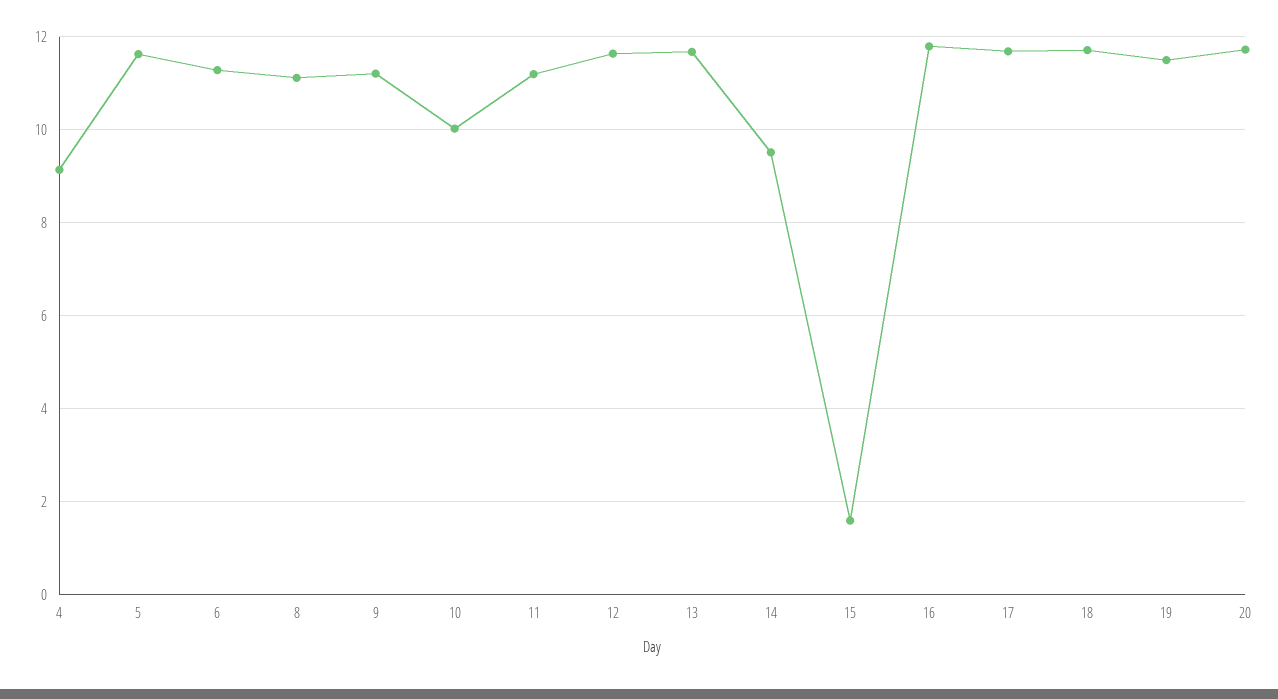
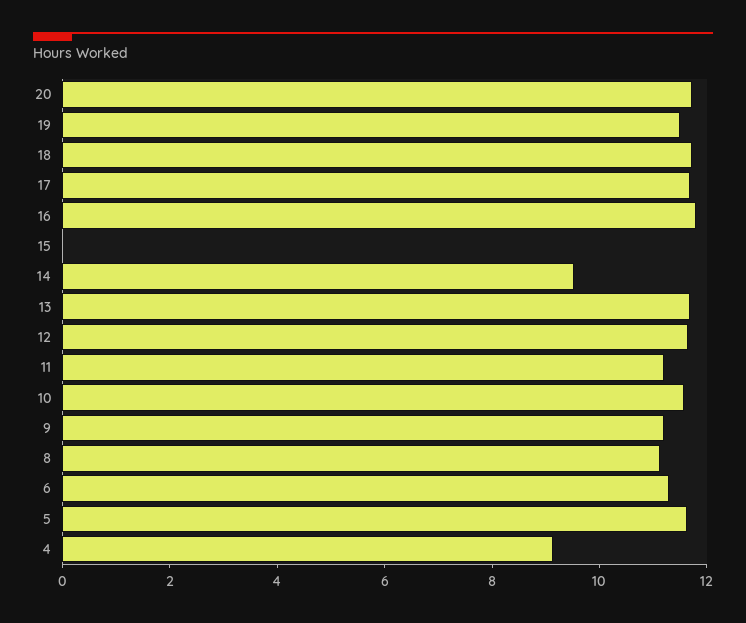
10: 10 -> 11.5
15: 1.6 -> 0

